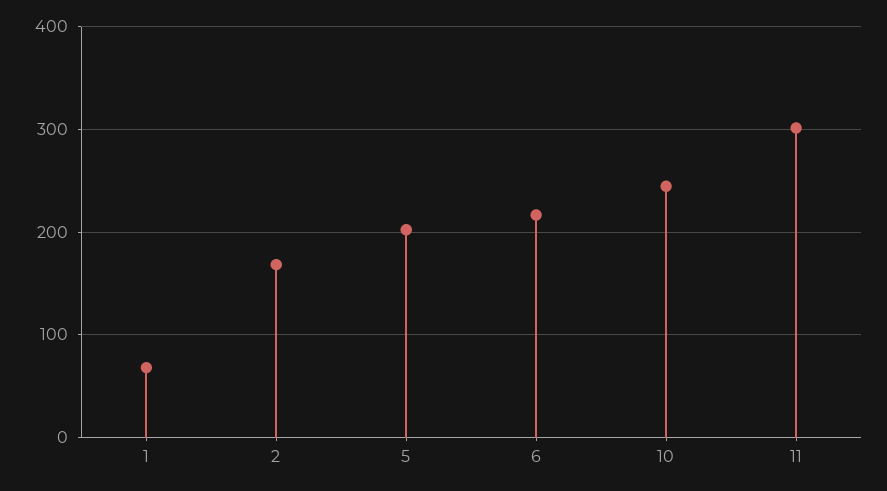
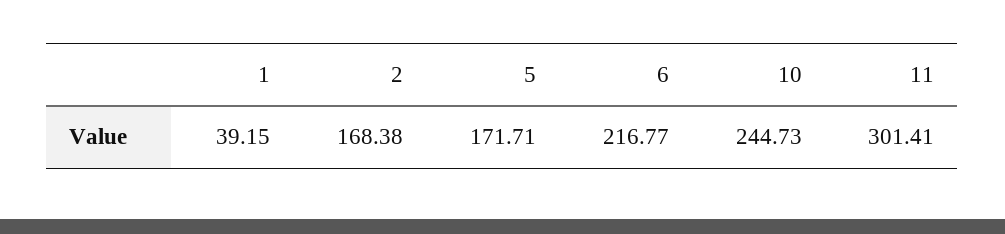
1: 70 -> 39.15
5: 200 -> 171.71

